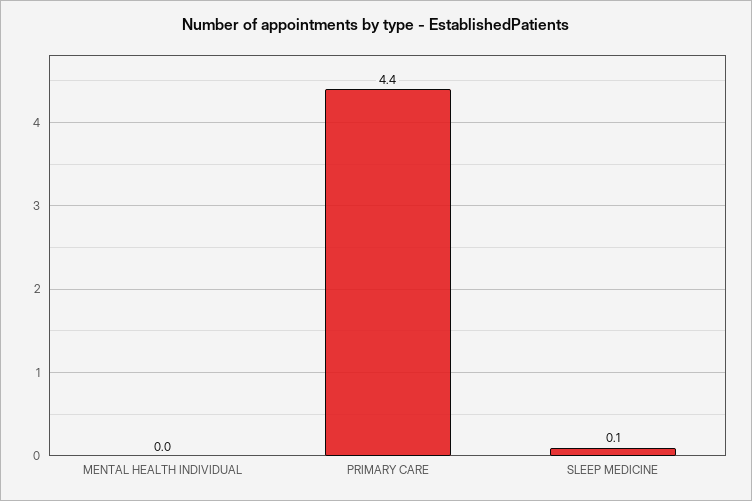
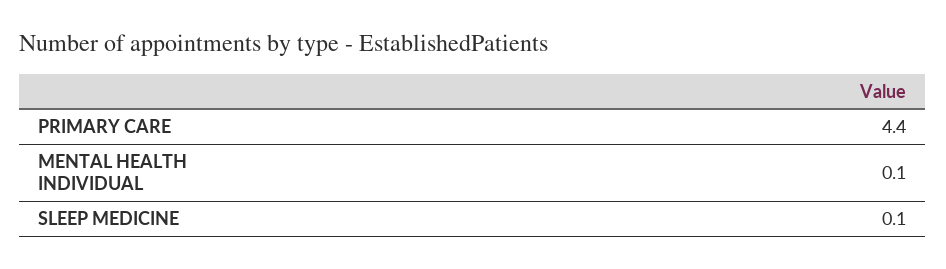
MENTAL HEALTH INDIVIDUAL: 0 -> 0.1

